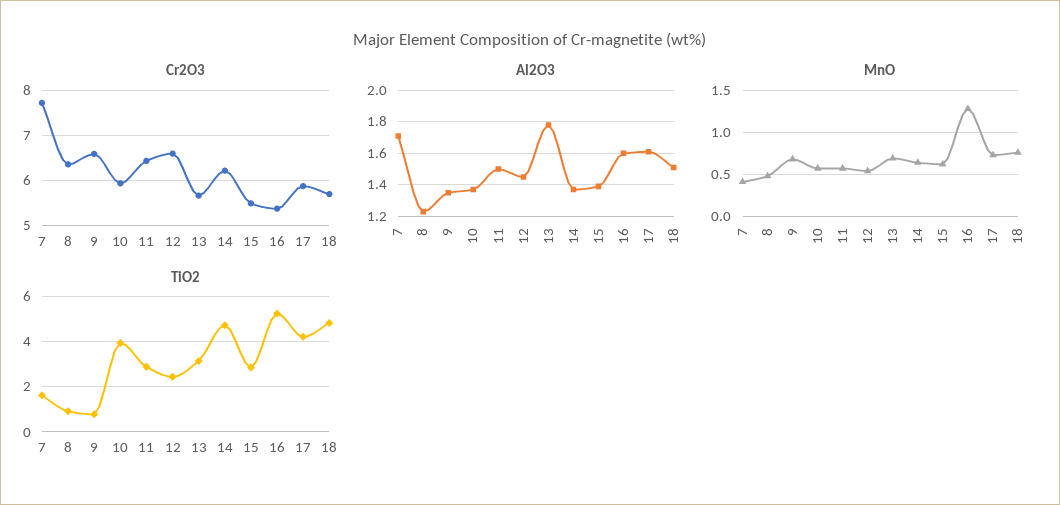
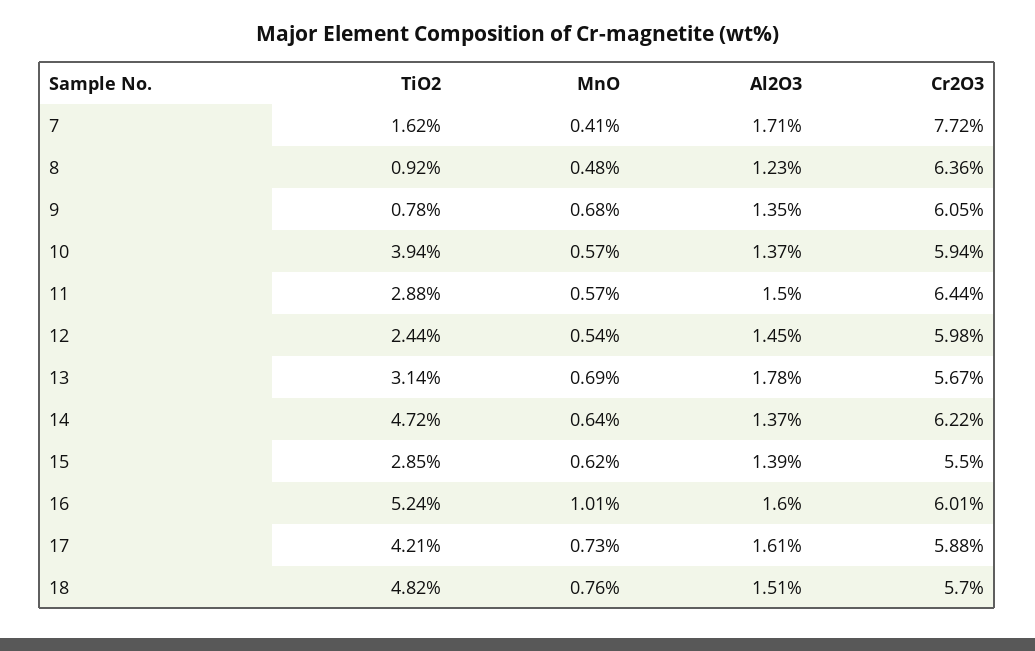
Cr2O3, 9: 6.6 -> 6.05
Cr2O3, 12: 6.6 -> 5.98
Cr2O3, 16: 5.4 -> 6.01
MnO, 16: 1.3 -> 1.01

